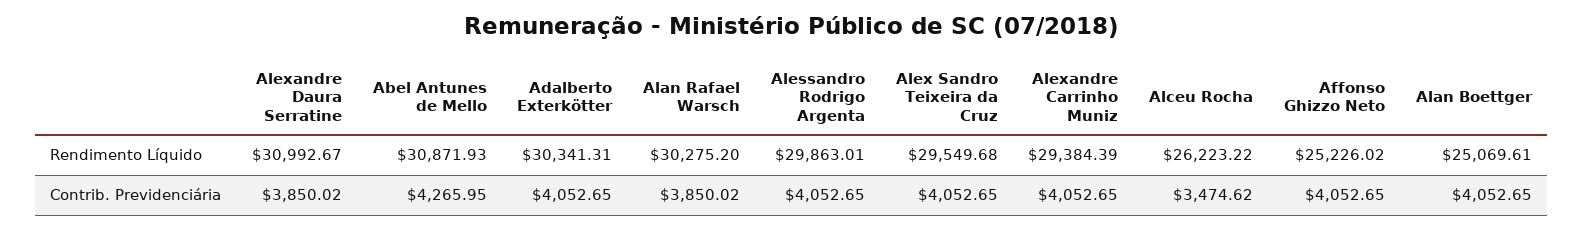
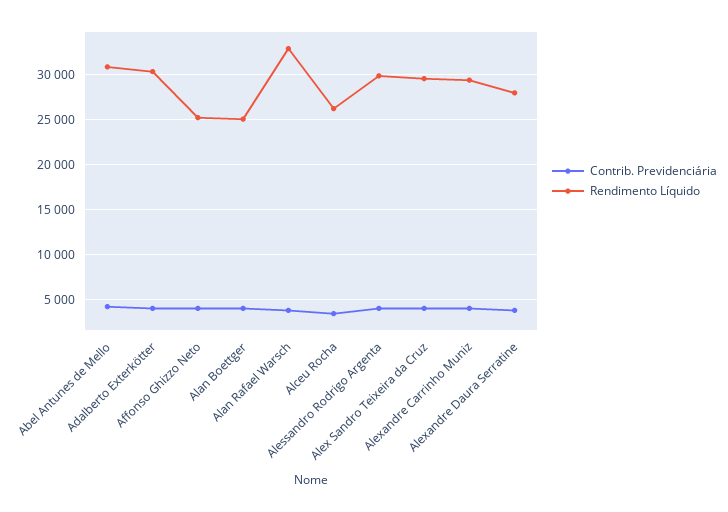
Rendimento Líquido, Alexandre Daura Serratine: 30992.67 -> 28000
Rendimento Líquido, Alan Rafael Warsch: 30275.2 -> 33000

